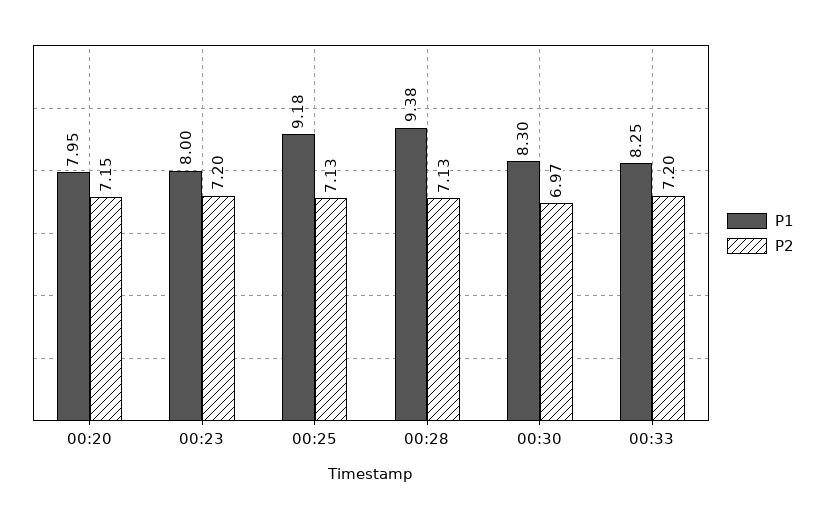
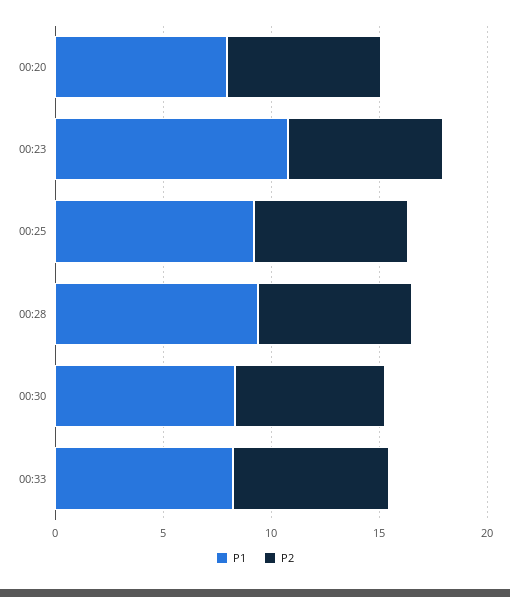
P1, 00:23: 8 -> 11

